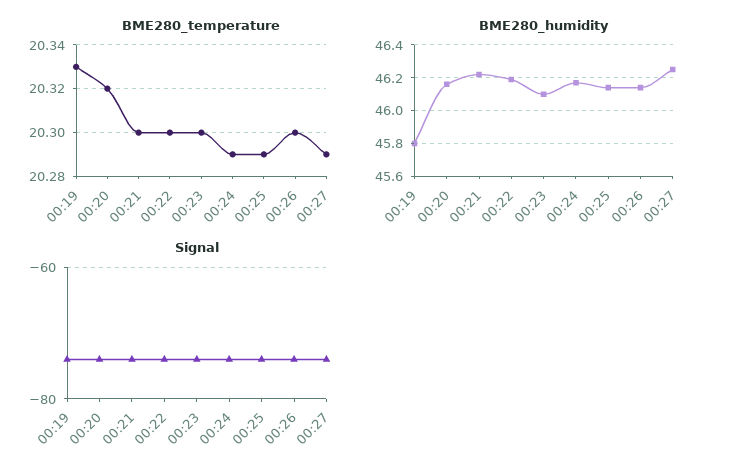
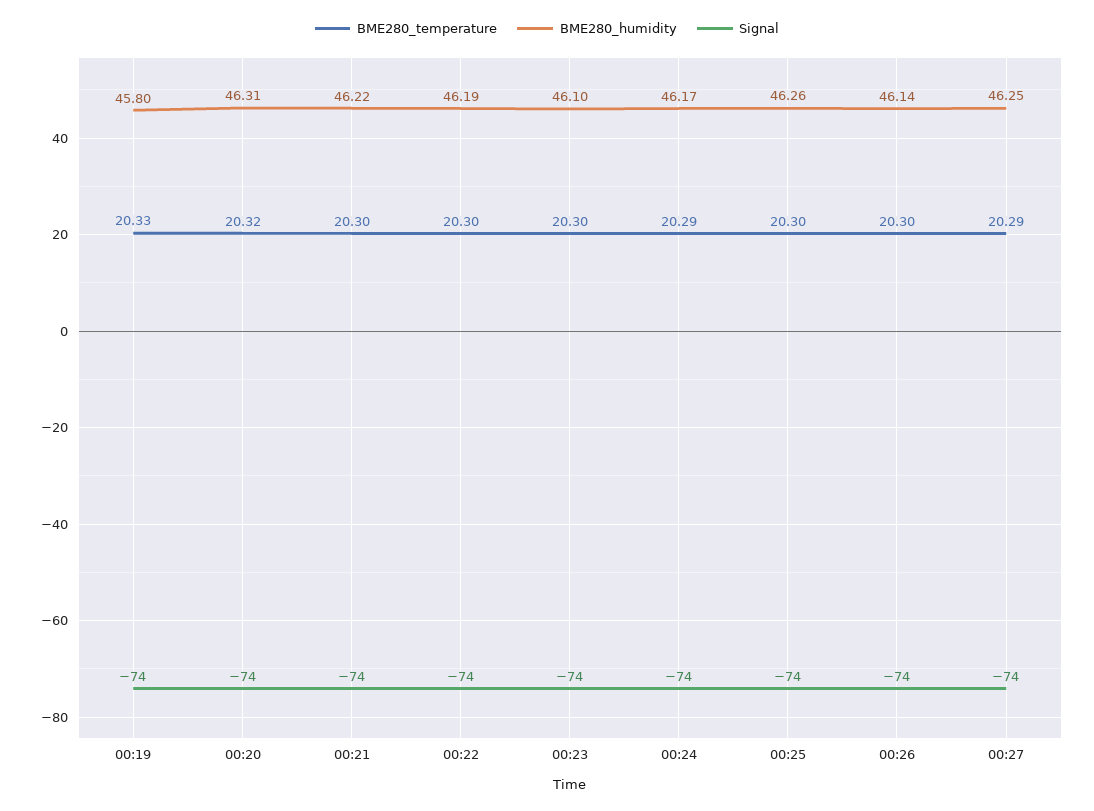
BME280_temperature, 00:25: 20.29 -> 20.3
BME280_humidity, 00:20: 46.15 -> 46.31
BME280_humidity, 00:25: 46.15 -> 46.26

